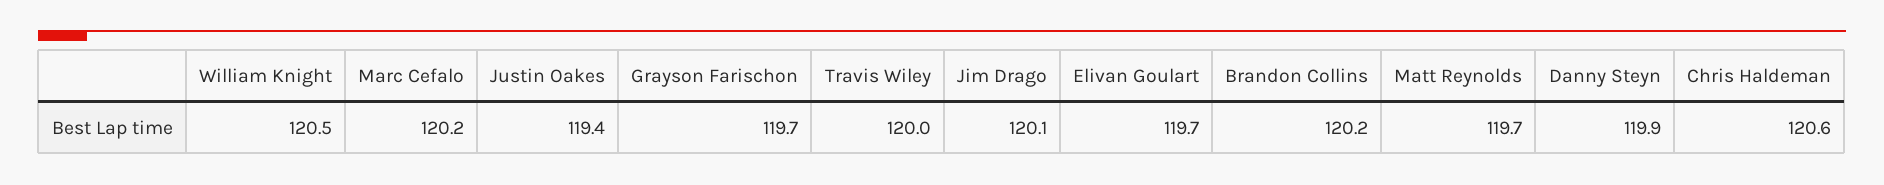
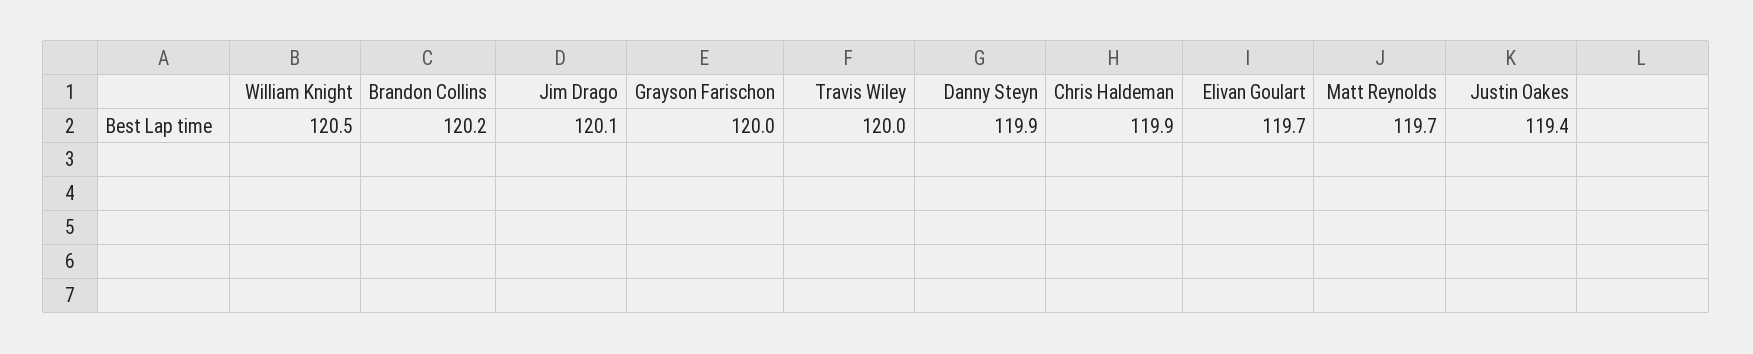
Marc Cefalo: 120.2 -> none
Grayson Farischon: 119.7 -> 120
Chris Haldeman: 120.6 -> 119.9

